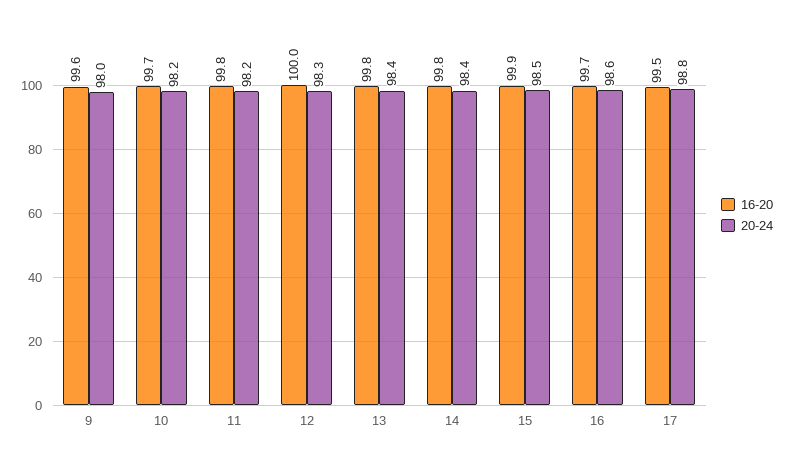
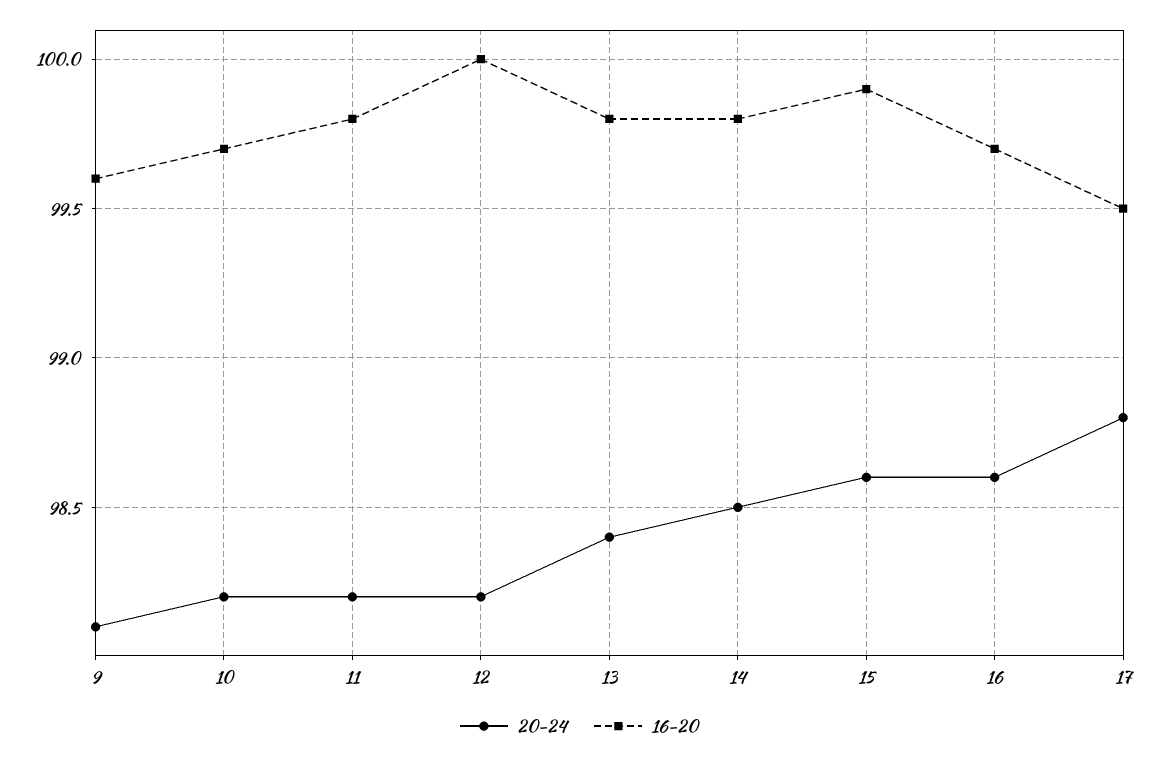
20-24, 9: 98 -> 98.1
20-24, 12: 98.3 -> 98.2
20-24, 14: 98.4 -> 98.5
20-24, 15: 98.5 -> 98.6

